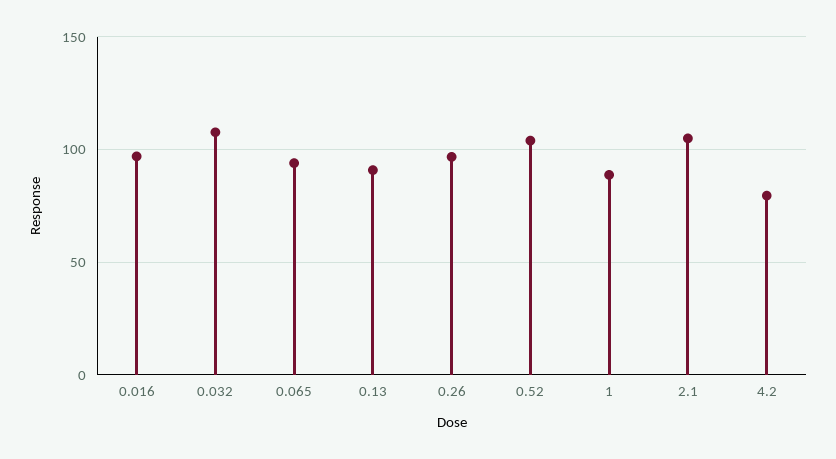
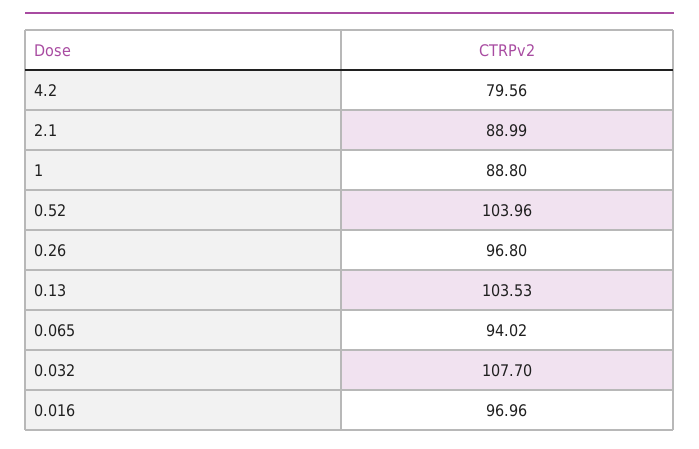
0.13: 90 -> 103.53
2.1: 105 -> 88.99

